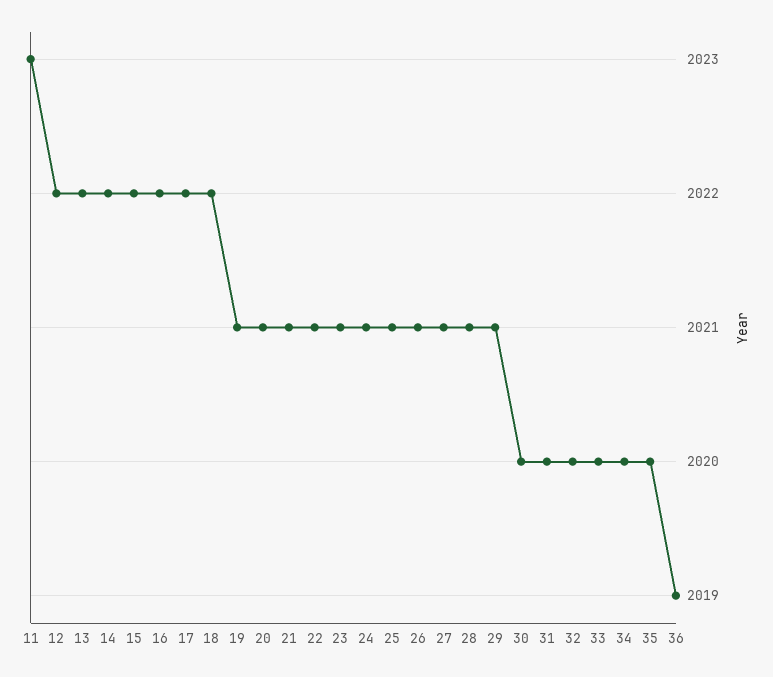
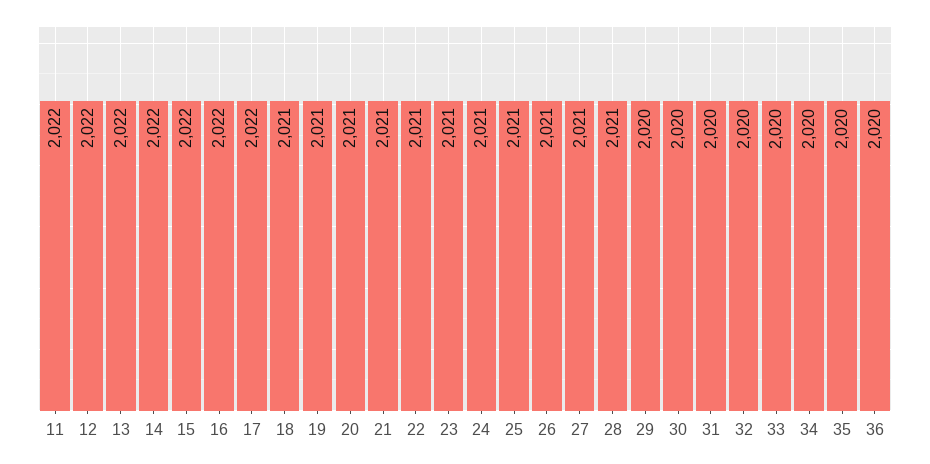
11: 2023 -> 2022
18: 2022 -> 2021
29: 2021 -> 2020
36: 2019 -> 2020

